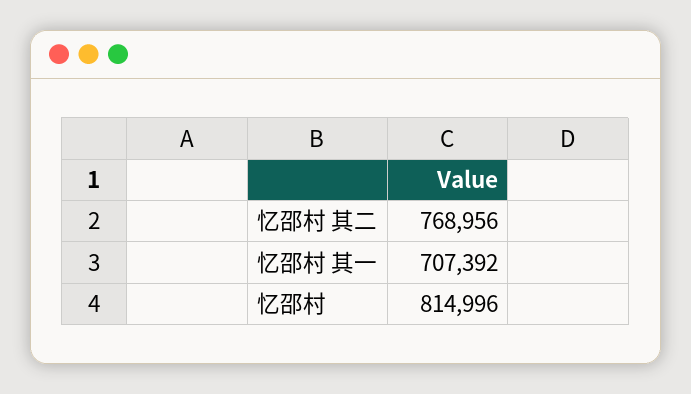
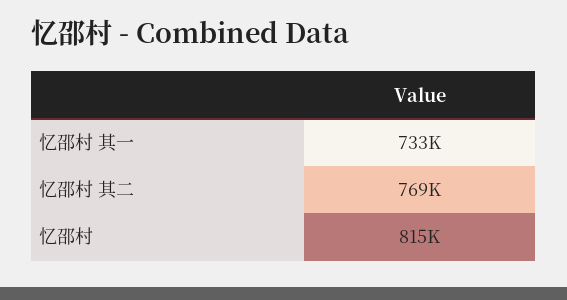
忆邵村 其一: 707392 -> 733000

